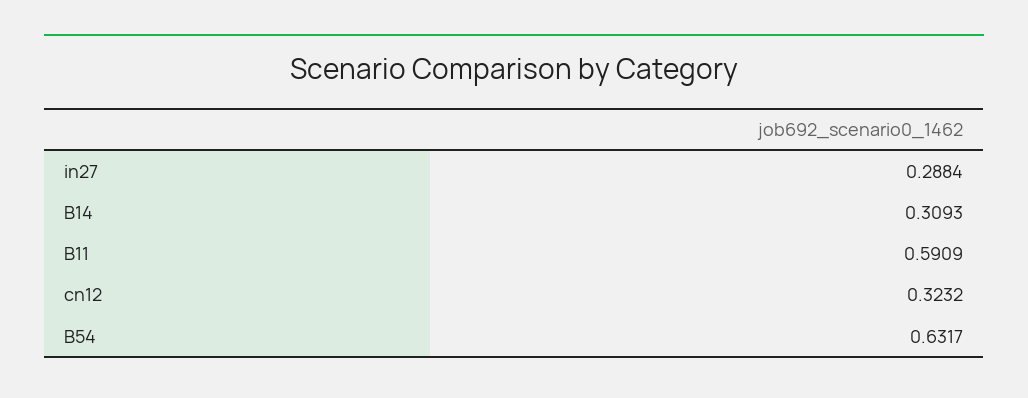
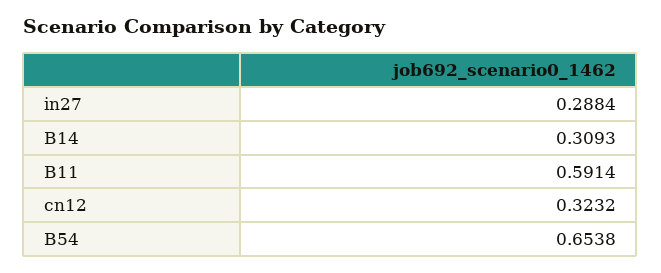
B11: 0.5909 -> 0.5914
B54: 0.6317 -> 0.6538

